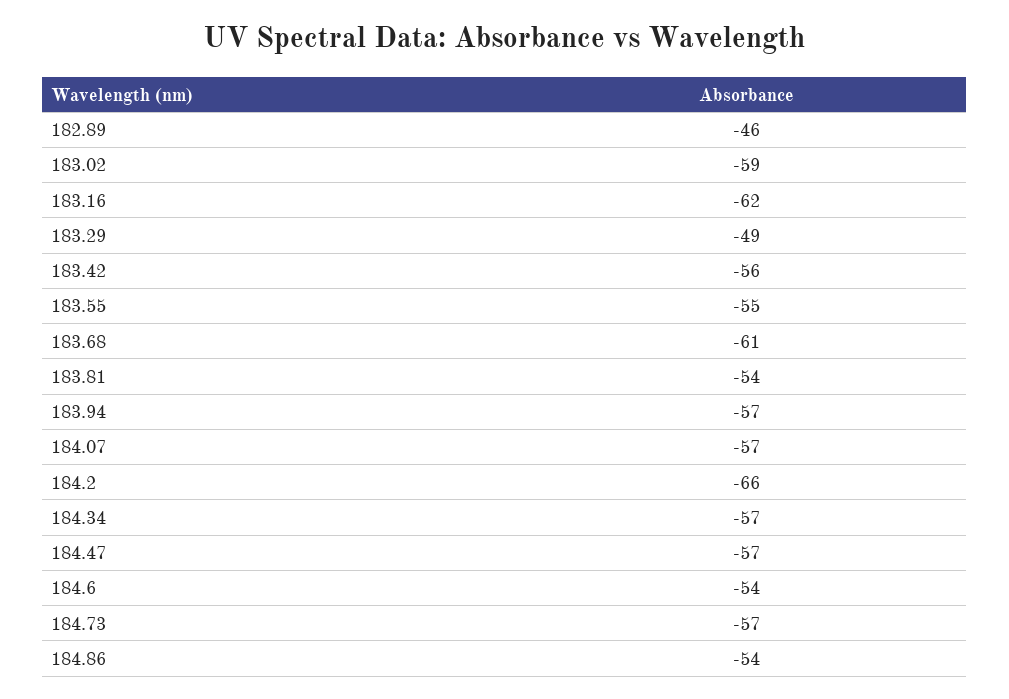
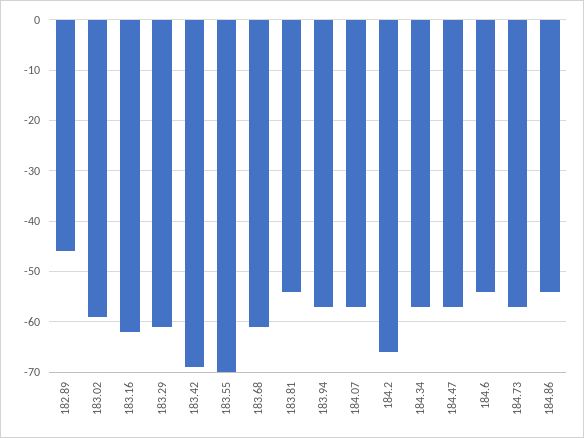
183.29: -49 -> -60
183.42: -56 -> -70
183.55: -55 -> -70

